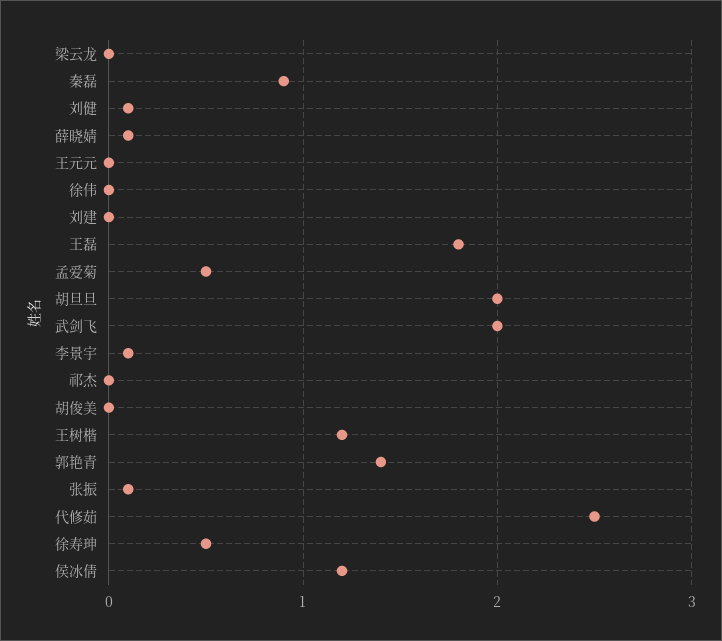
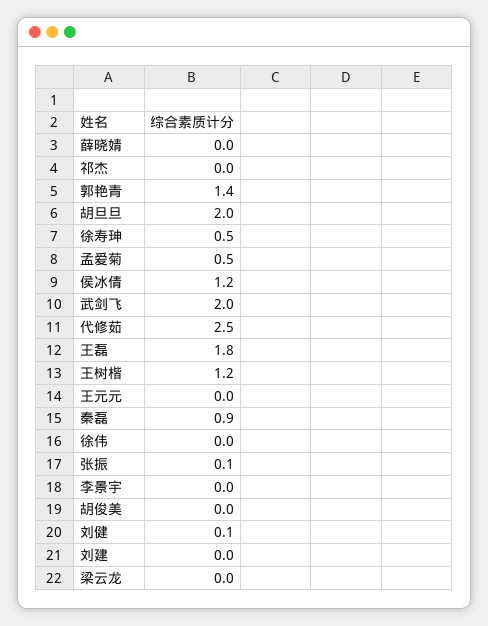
薛晓婧: 0.1 -> 0
李景宇: 0.1 -> 0

